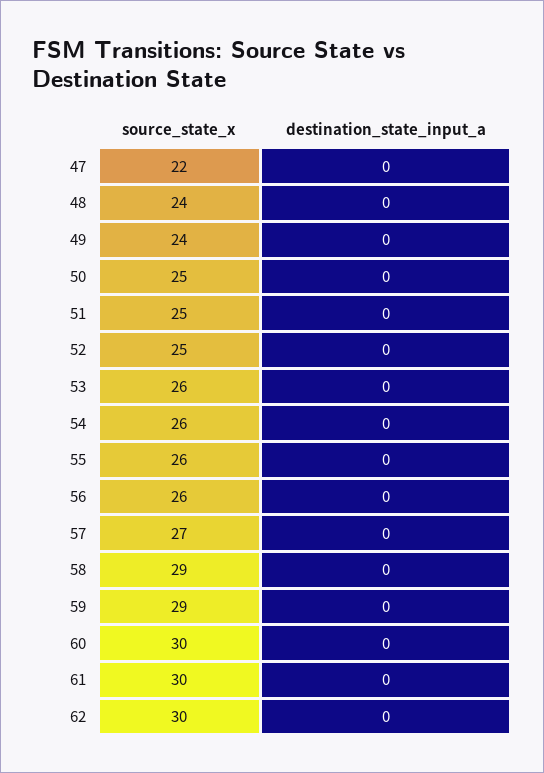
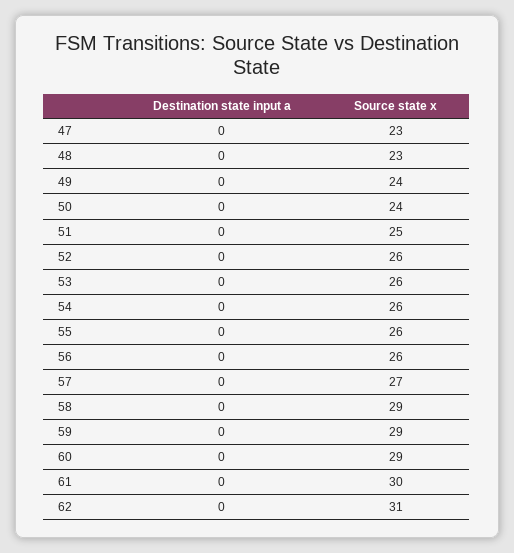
source_state_x, 47: 22 -> 23
source_state_x, 48: 24 -> 23
source_state_x, 50: 25 -> 24
source_state_x, 52: 25 -> 26
source_state_x, 60: 30 -> 29
source_state_x, 62: 30 -> 31

